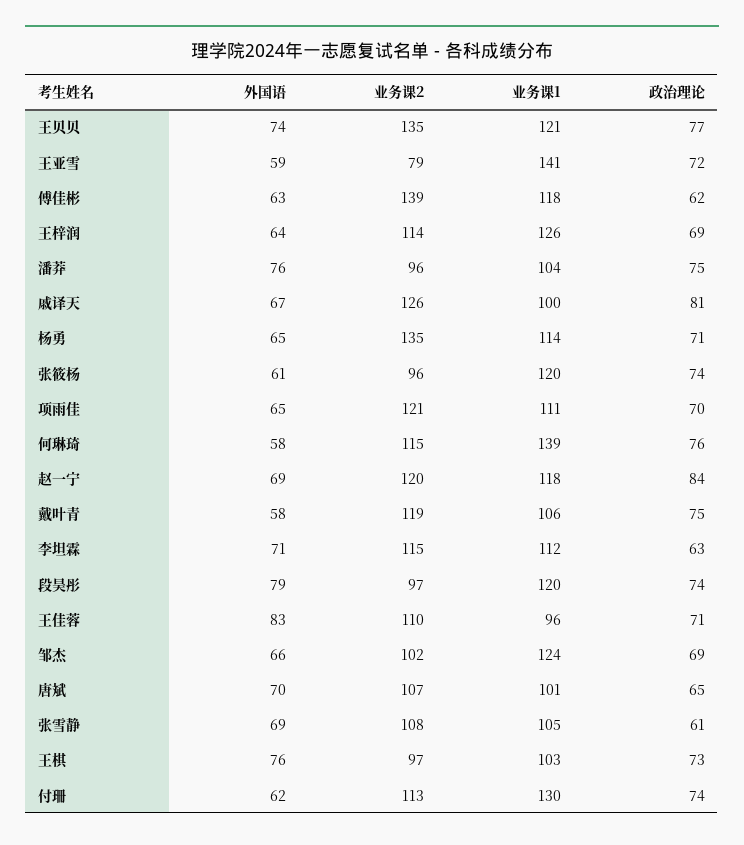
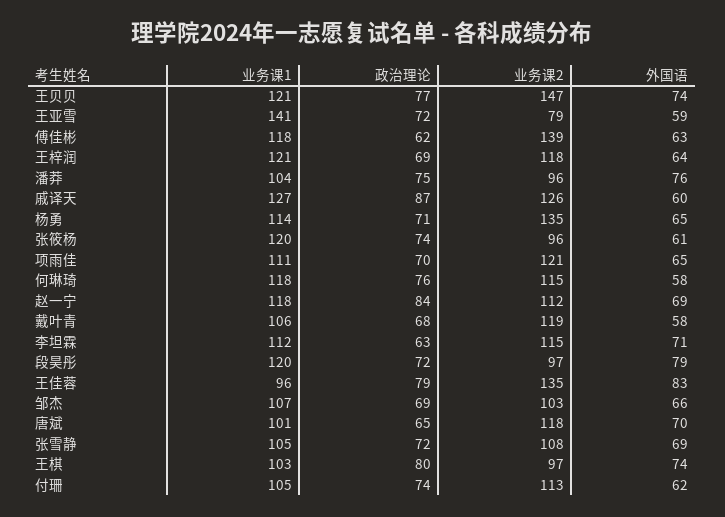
业务课2, 王贝贝: 135 -> 147
业务课2, 王梓润: 114 -> 118
业务课1, 王梓润: 126 -> 121
外国语, 戚译天: 67 -> 60
业务课1, 戚译天: 100 -> 127
政治理论, 戚译天: 81 -> 87
业务课1, 何琳琦: 139 -> 118
业务课2, 赵一宁: 120 -> 112
政治理论, 戴叶青: 75 -> 68
政治理论, 段昊彤: 74 -> 72
业务课2, 王佳蓉: 110 -> 135
政治理论, 王佳蓉: 71 -> 79
业务课2, 邹杰: 102 -> 103
业务课1, 邹杰: 124 -> 107
业务课2, 唐斌: 107 -> 118
政治理论, 张雪静: 61 -> 72
外国语, 王棋: 76 -> 74
政治理论, 王棋: 73 -> 80
业务课1, 付珊: 130 -> 105

